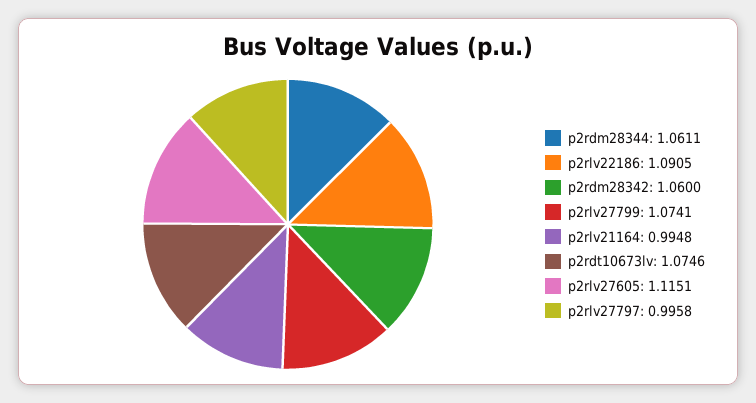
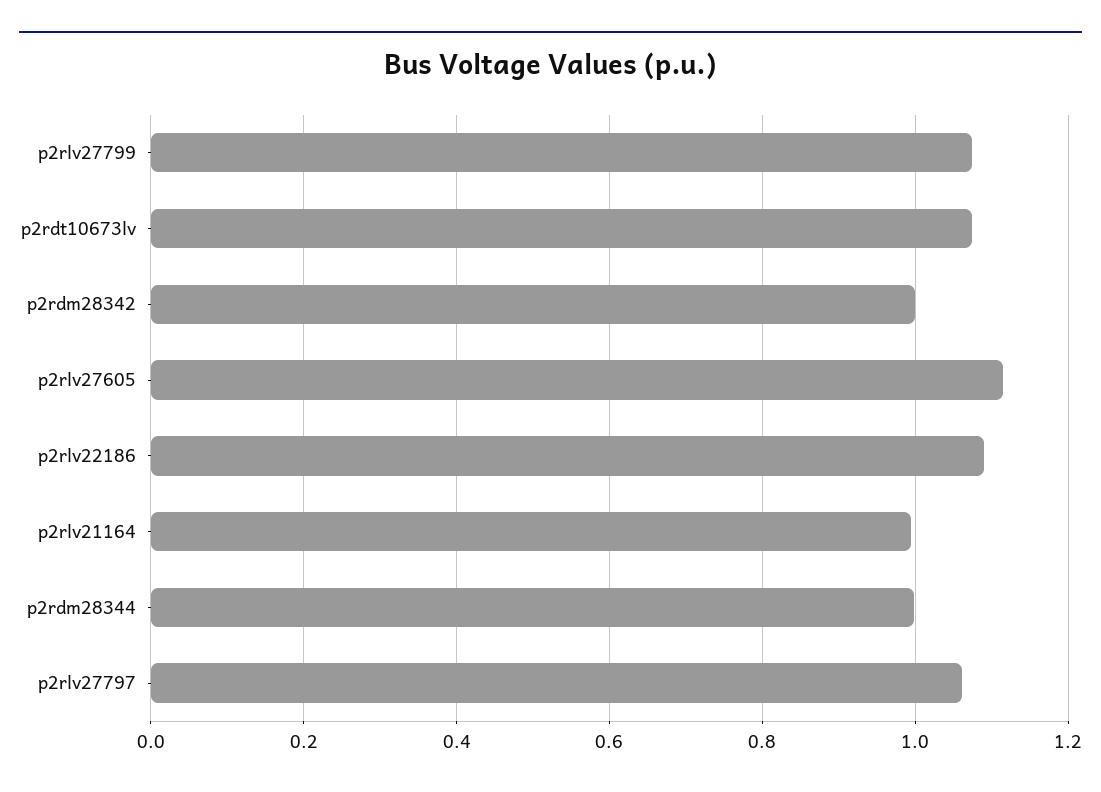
p2rdm28344: 1.0611 -> 1
p2rdm28342: 1.06 -> 1
p2rlv27797: 0.9958 -> 1.06

